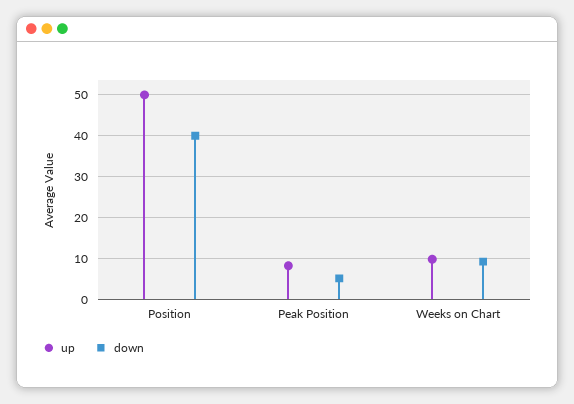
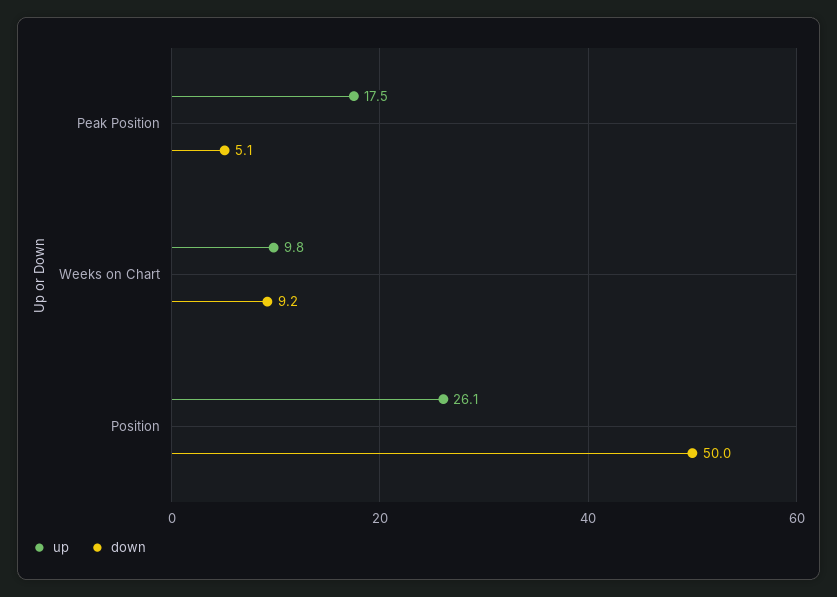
up, Position: 50 -> 26.1
down, Position: 40 -> 50
up, Peak Position: 8 -> 17.5

